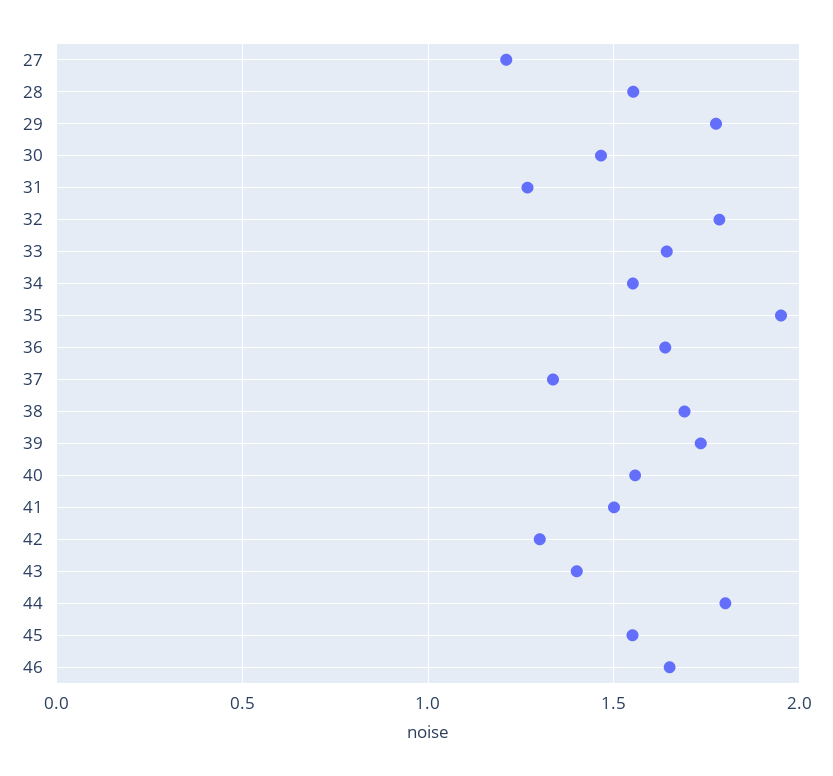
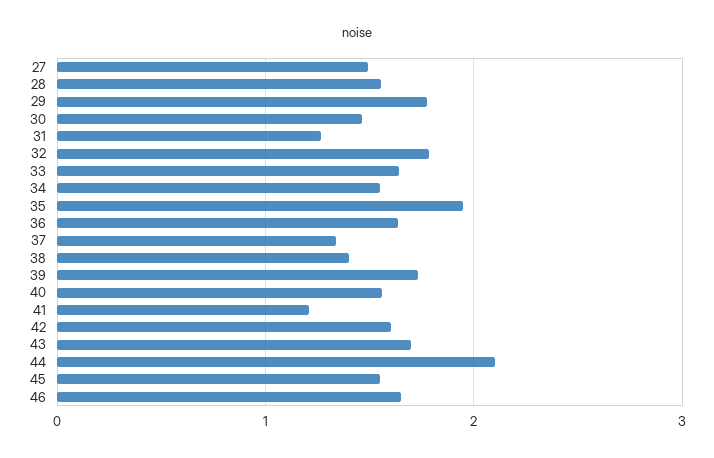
27: 1.2 -> 1.5
38: 1.7 -> 1.4
41: 1.5 -> 1.2
42: 1.3 -> 1.6
43: 1.4 -> 1.7
44: 1.8 -> 2.1

